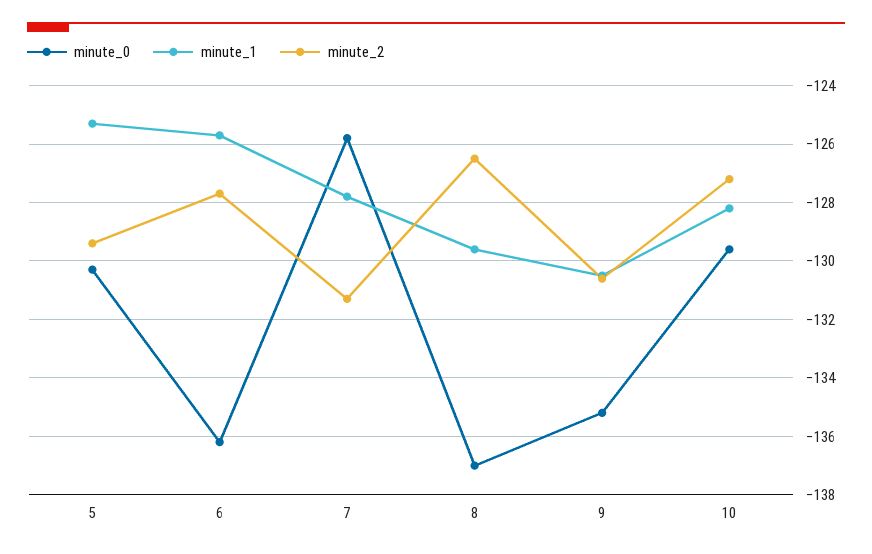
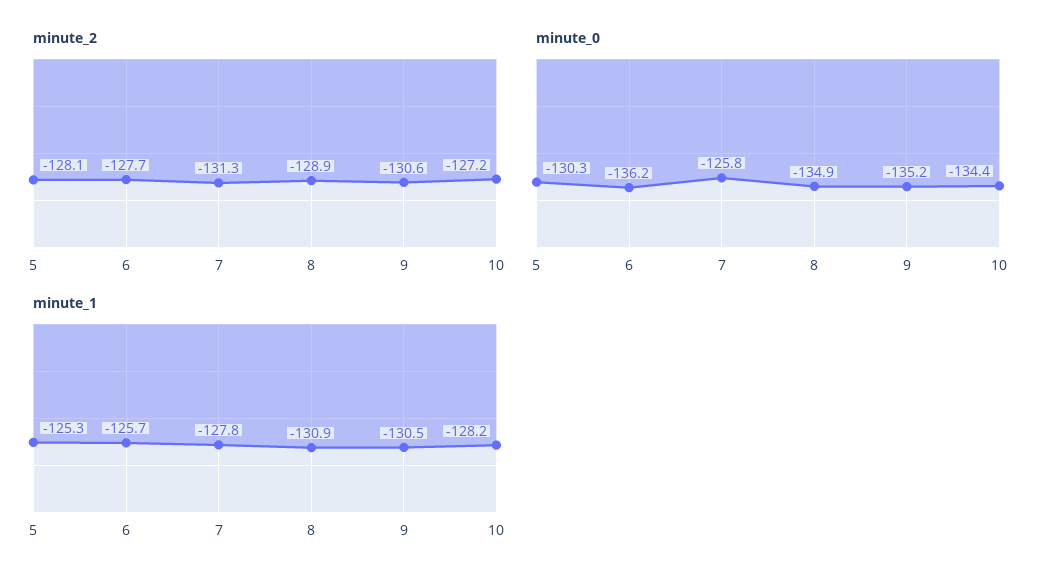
minute_2, 5: -129.5 -> -128.1
minute_0, 8: -137 -> -134.9
minute_1, 8: -129.5 -> -130.9
minute_2, 8: -126.5 -> -128.9
minute_0, 10: -129.5 -> -134.4

